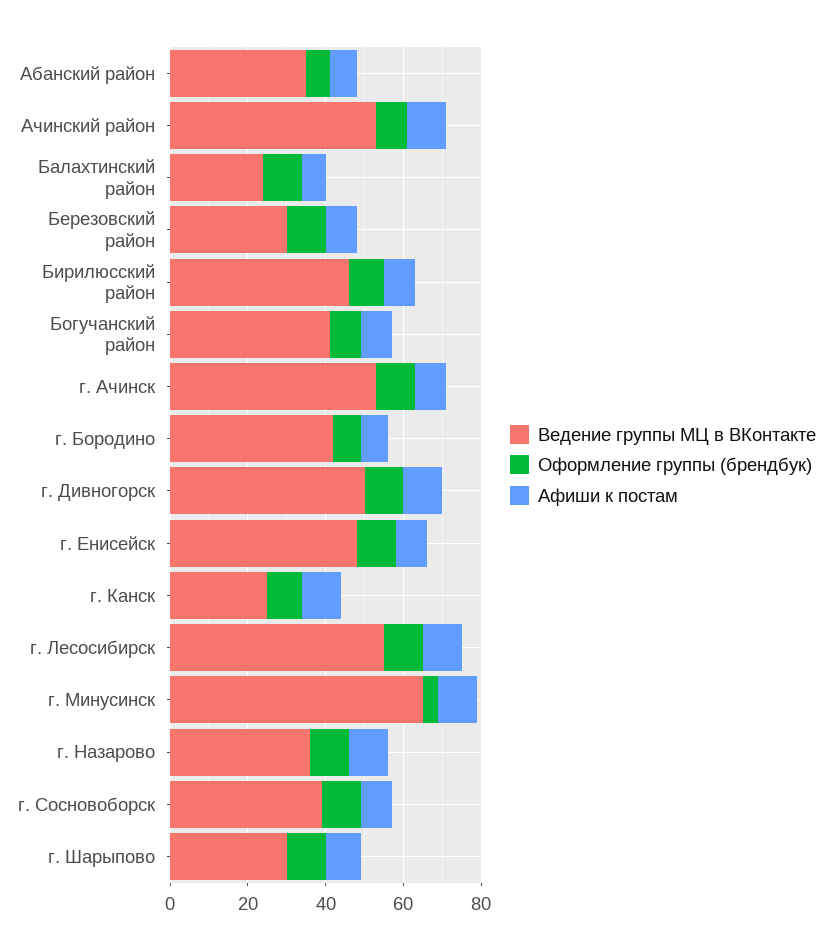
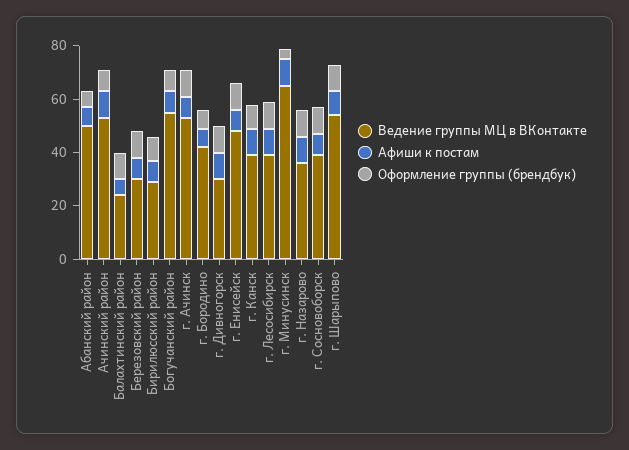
Ведение группы МЦ в ВКонтакте, Абанский район: 35 -> 50
Ведение группы МЦ в ВКонтакте, Бирилюсский район: 45 -> 30
Ведение группы МЦ в ВКонтакте, Богучанский район: 40 -> 55
Ведение группы МЦ в ВКонтакте, г. Дивногорск: 50 -> 30
Ведение группы МЦ в ВКонтакте, г. Канск: 25 -> 40
Ведение группы МЦ в ВКонтакте, г. Лесосибирск: 55 -> 40
Ведение группы МЦ в ВКонтакте, г. Шарыпово: 30 -> 55

